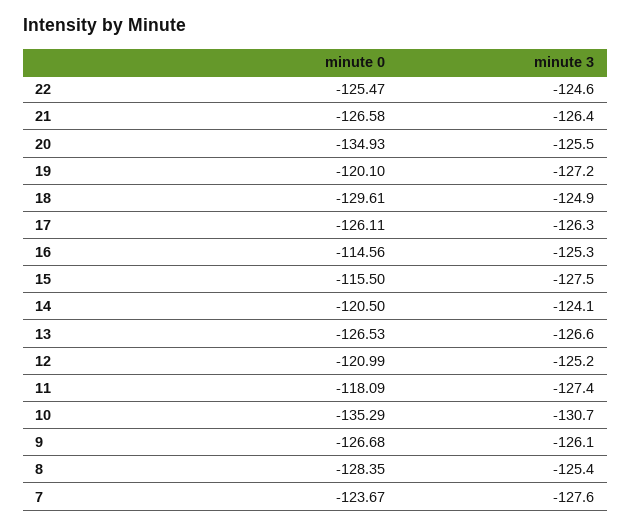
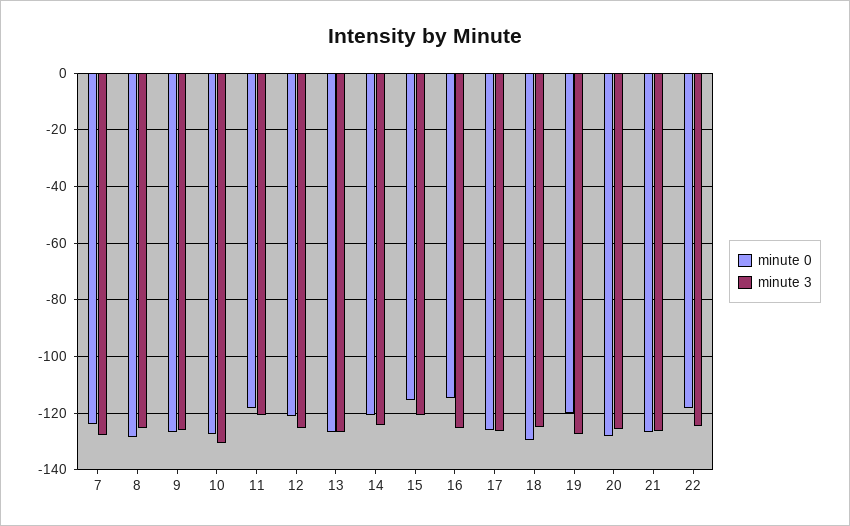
minute 0, 22: -125.47 -> -117.5
minute 0, 20: -134.93 -> -127.5
minute 3, 15: -127.5 -> -120
minute 3, 11: -127.4 -> -120
minute 0, 10: -135.29 -> -127.5

